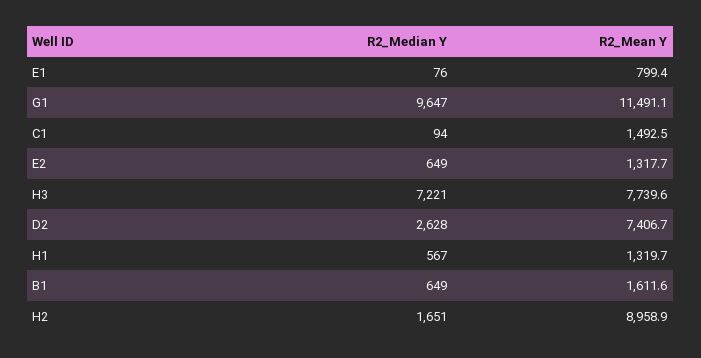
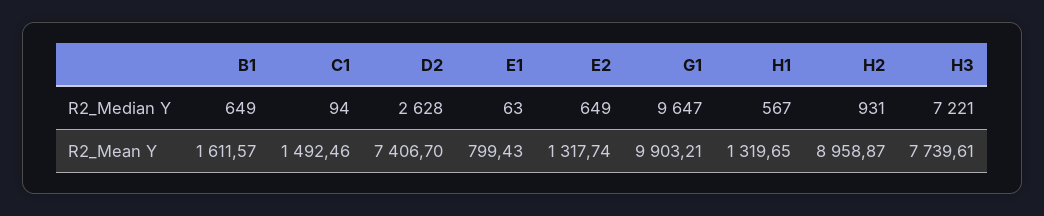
R2_Median Y, E1: 76 -> 63
R2_Mean Y, G1: 11491.1 -> 9903.21
R2_Median Y, H2: 1651 -> 931

